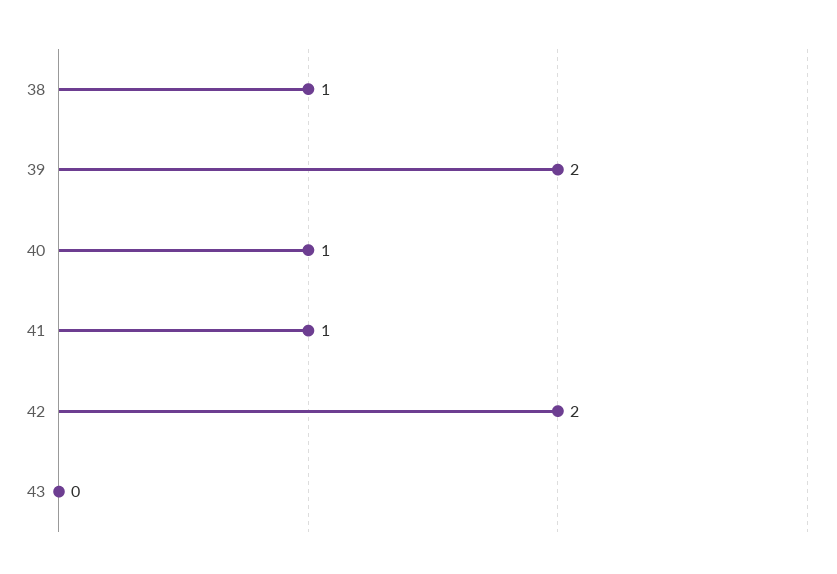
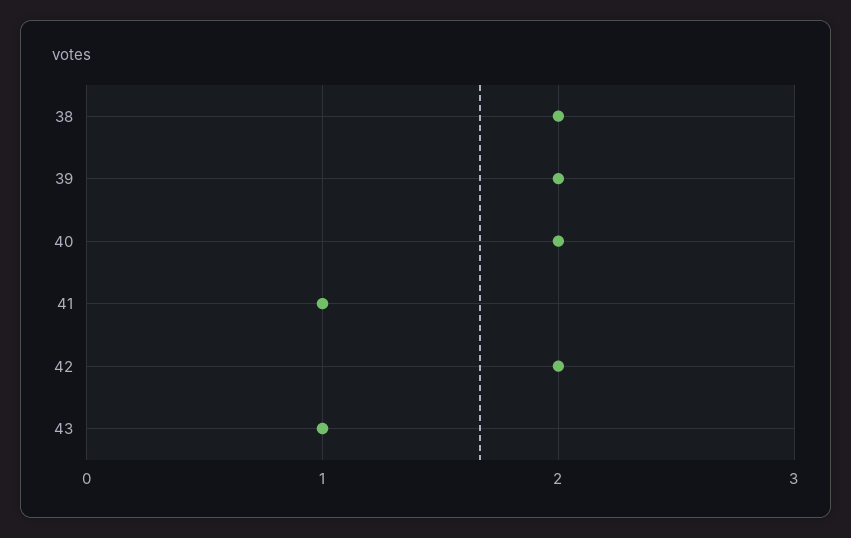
38: 1 -> 2
40: 1 -> 2
43: 0 -> 1

